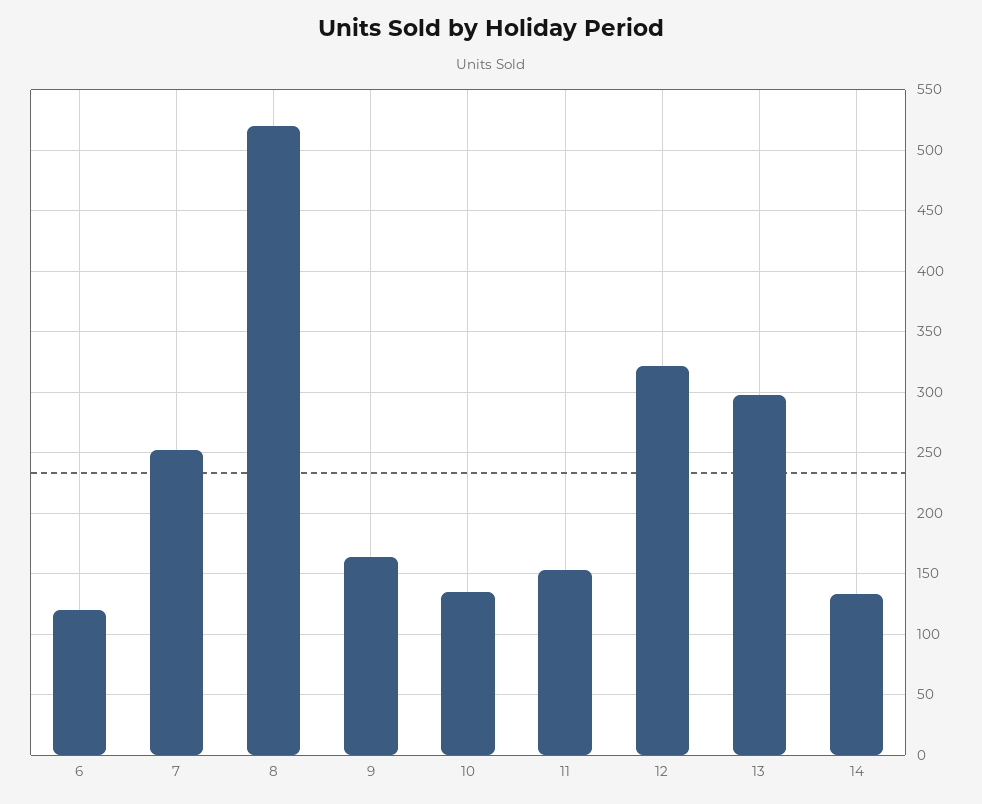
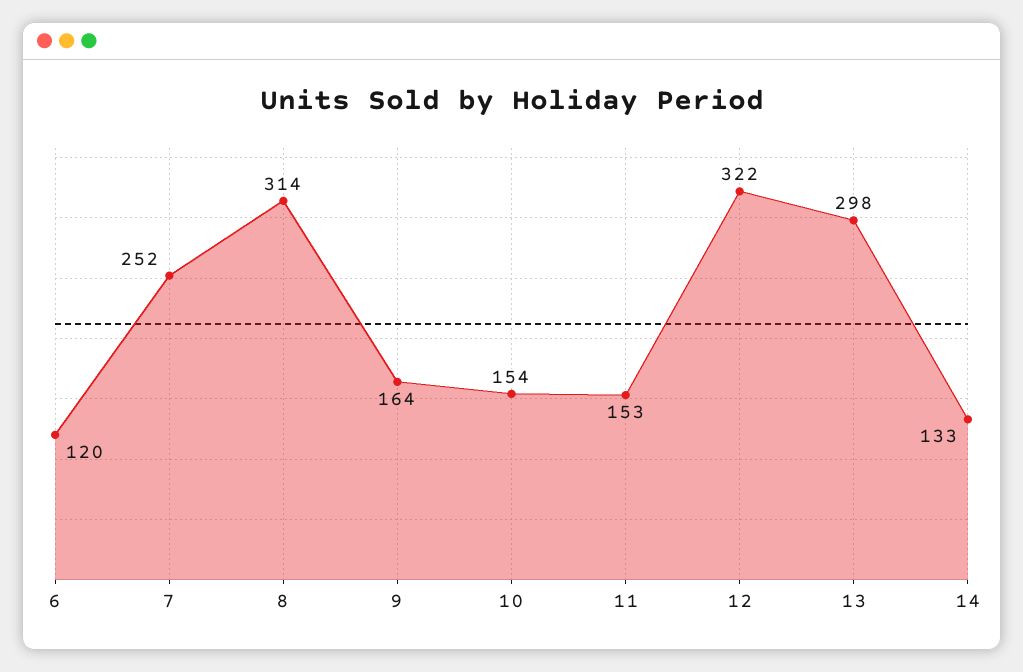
8: 520 -> 314
10: 135 -> 154

